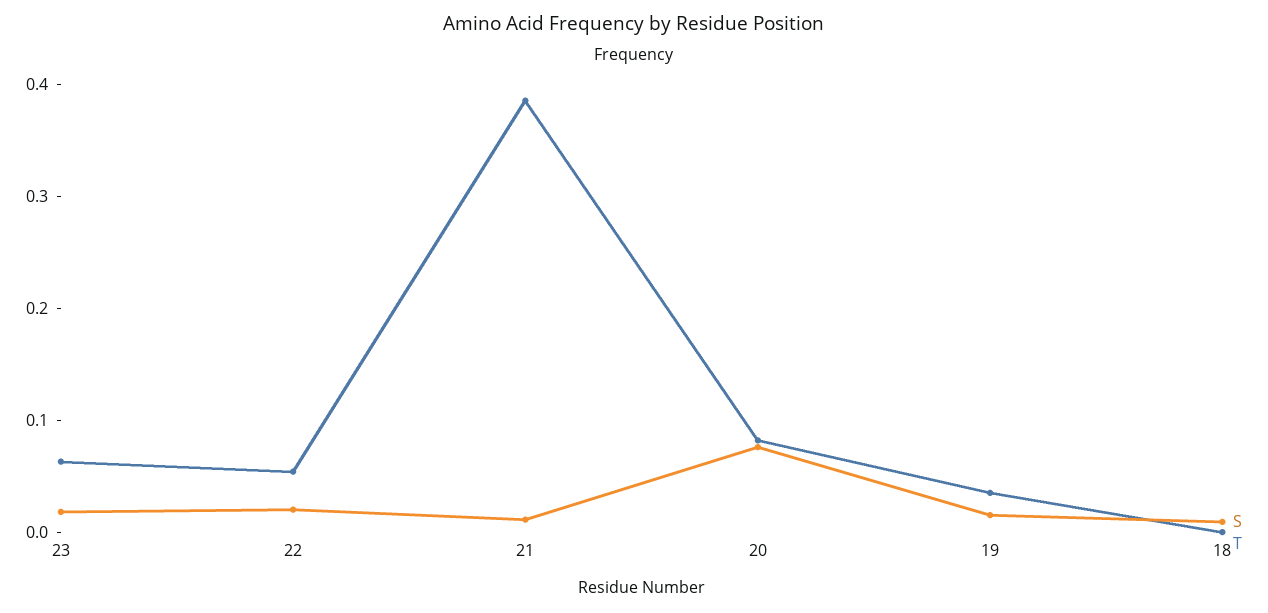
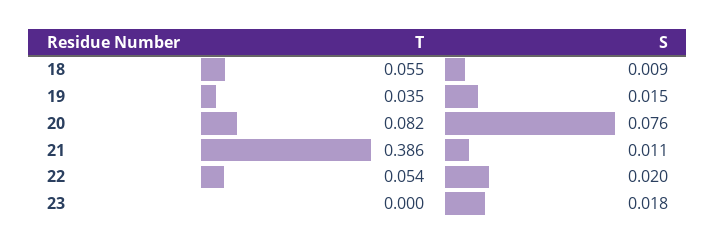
T, 23: 0.06 -> 0
T, 18: 0 -> 0.055

